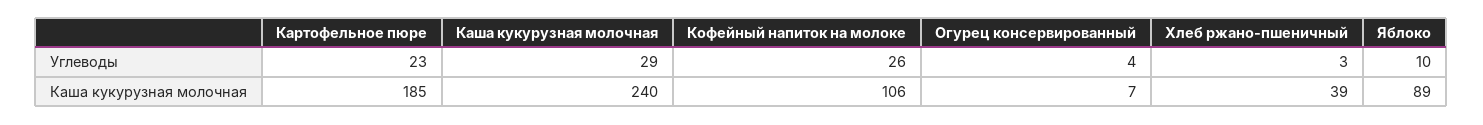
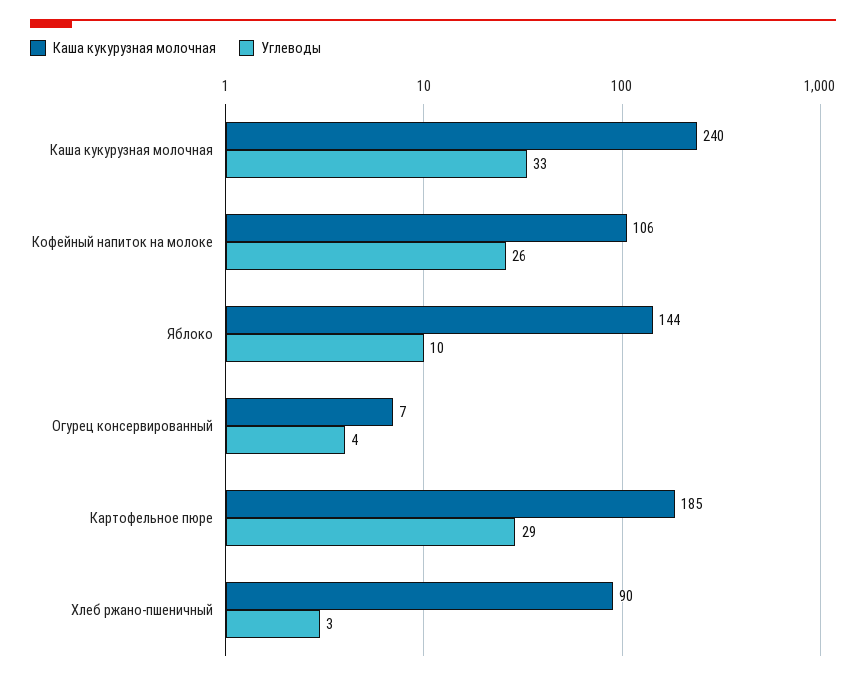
Углеводы, Картофельное пюре: 23 -> 29
Углеводы, Каша кукурузная молочная: 29 -> 33
Каша кукурузная молочная, Хлеб ржано-пшеничный: 39 -> 90
Каша кукурузная молочная, Яблоко: 89 -> 144

